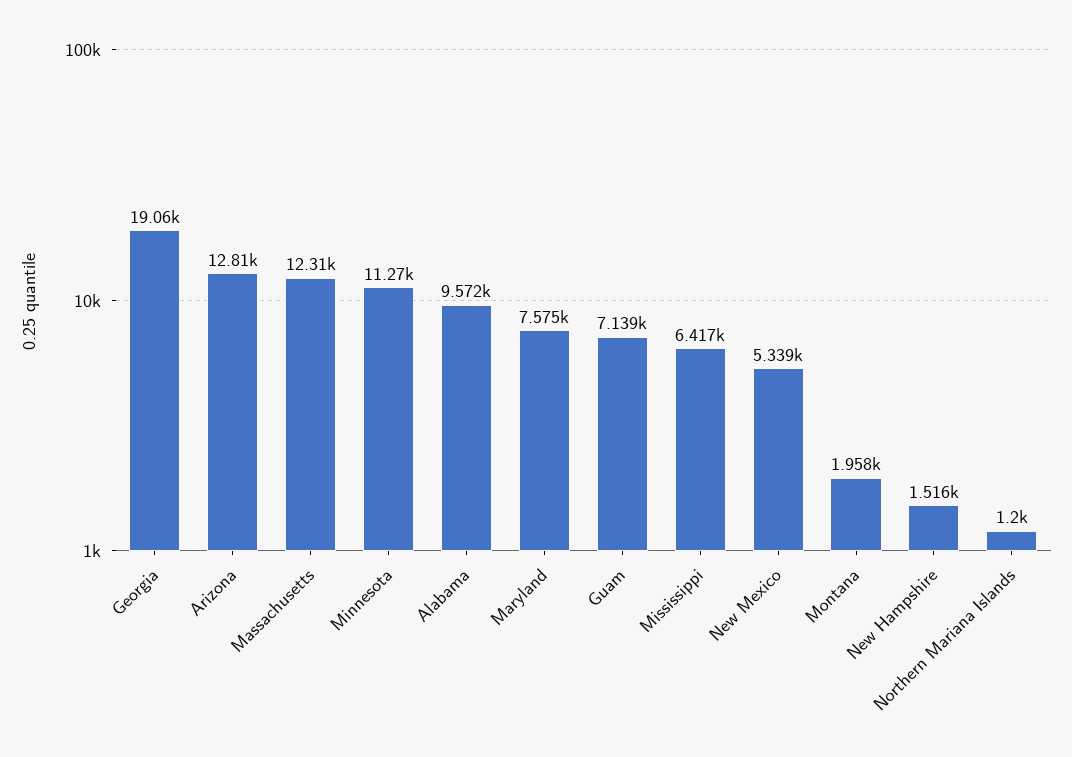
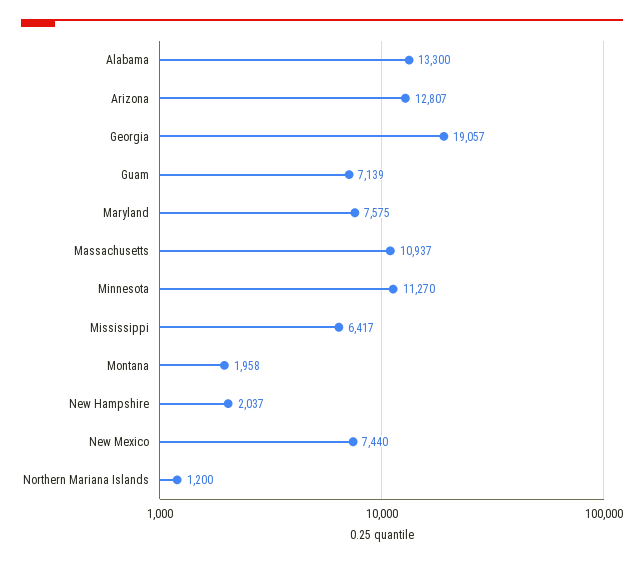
Massachusetts: 12310 -> 10937
Alabama: 9572 -> 13300
New Mexico: 5339 -> 7440
New Hampshire: 1516 -> 2037

